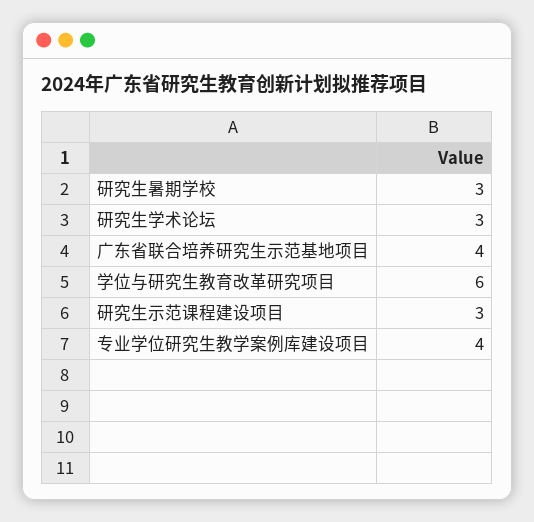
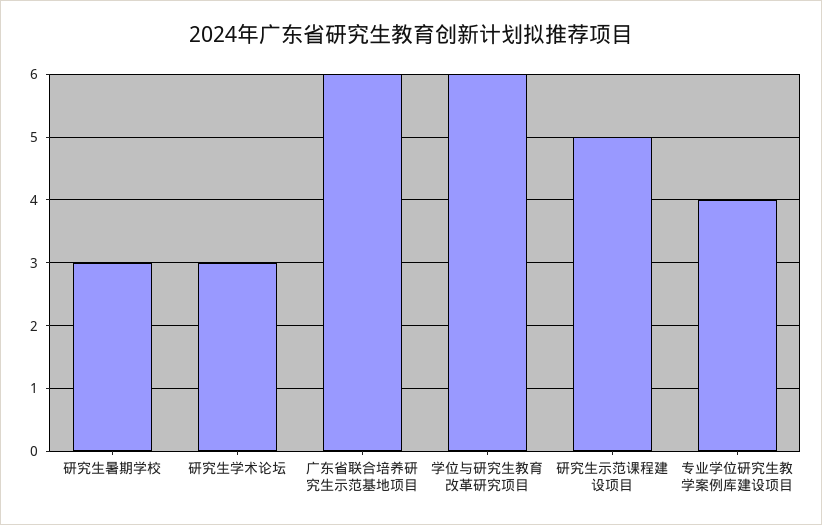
广东省联合培养研究生示范基地项目: 4 -> 6
研究生示范课程建设项目: 3 -> 5

